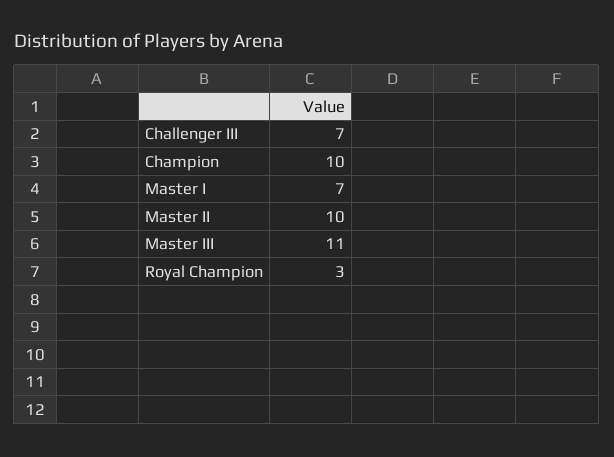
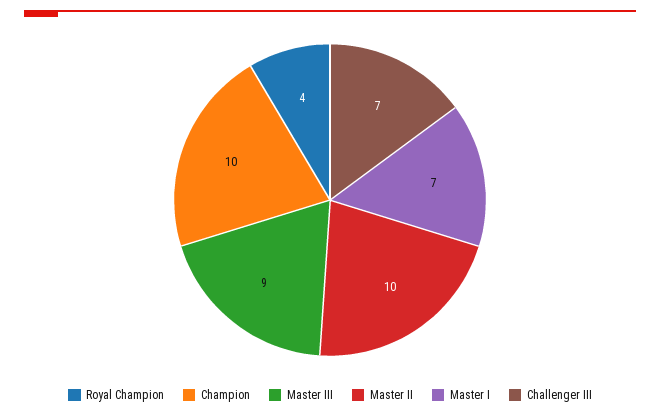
Master III: 11 -> 9
Royal Champion: 3 -> 4

